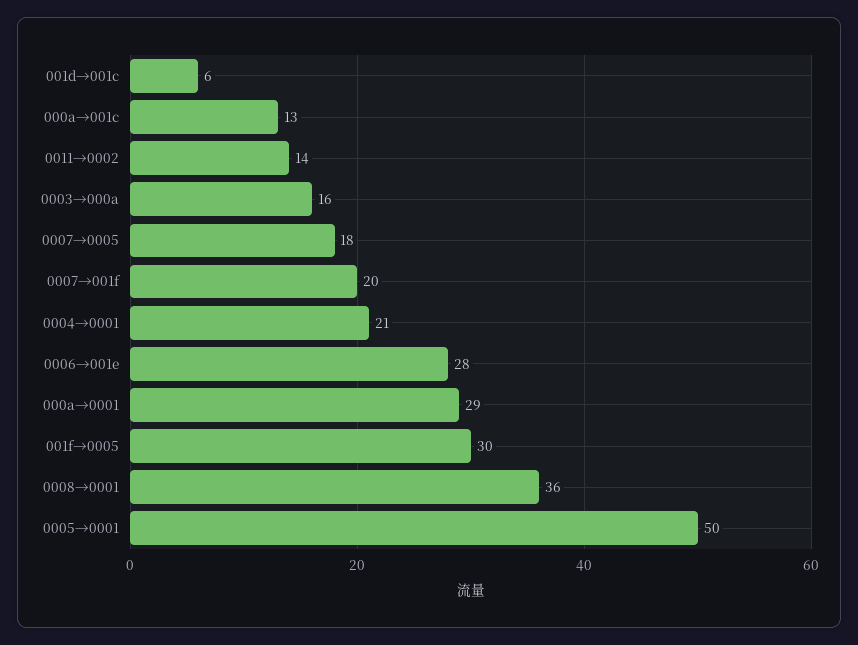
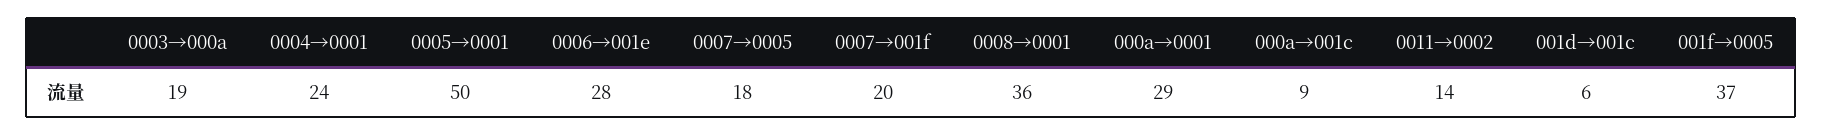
000a→001c: 13 -> 9
0003→000a: 16 -> 19
0004→0001: 21 -> 24
001f→0005: 30 -> 37

